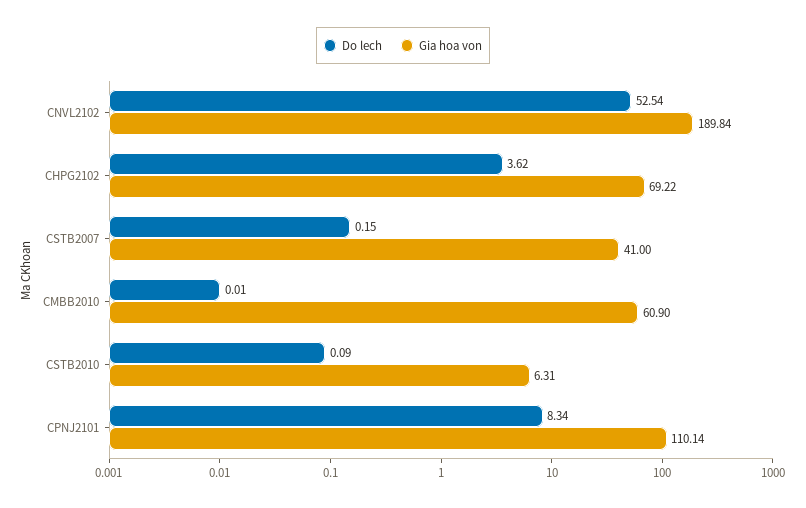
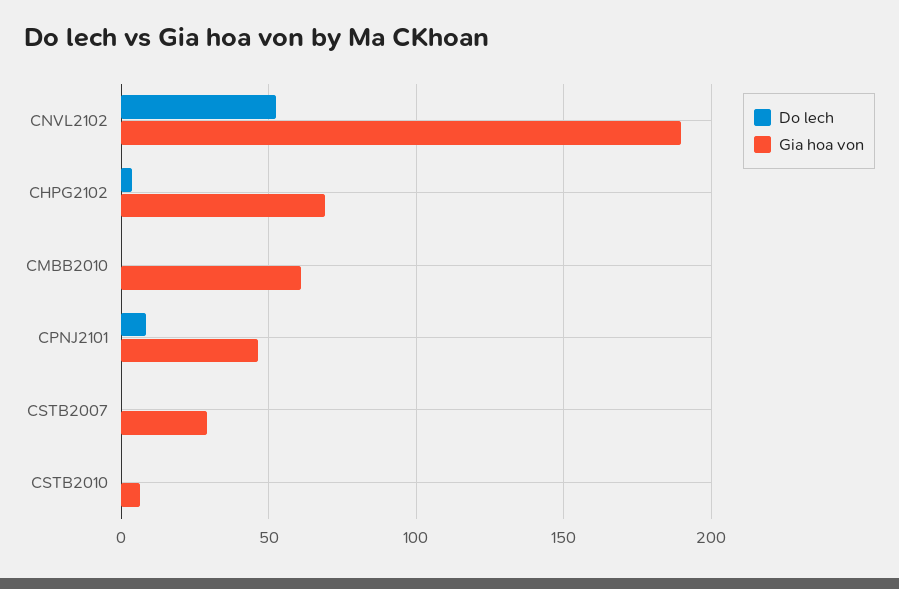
Gia hoa von, CSTB2007: 41 -> 30
Gia hoa von, CPNJ2101: 110.14 -> 45

